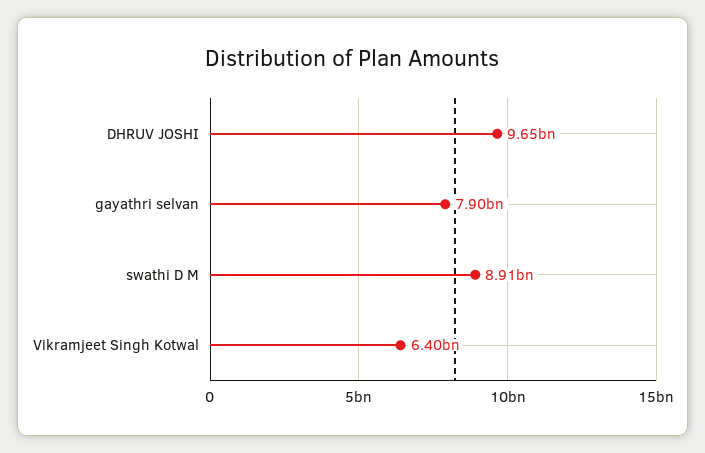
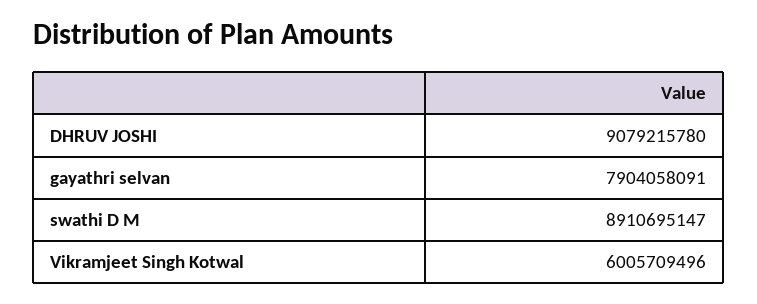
DHRUV JOSHI: 9650000000 -> 9079215780
Vikramjeet Singh Kotwal: 6400000000 -> 6005709496

